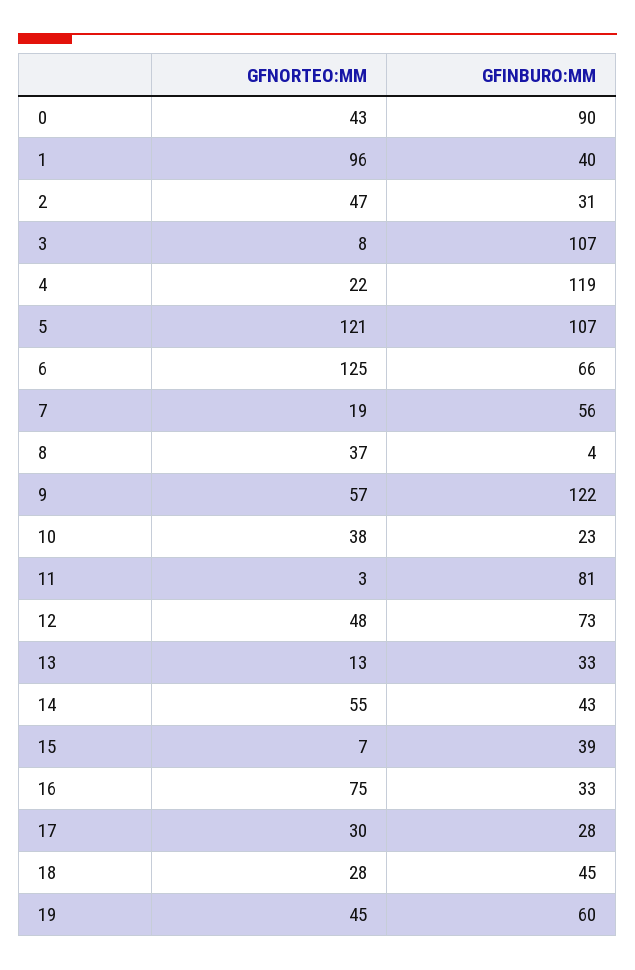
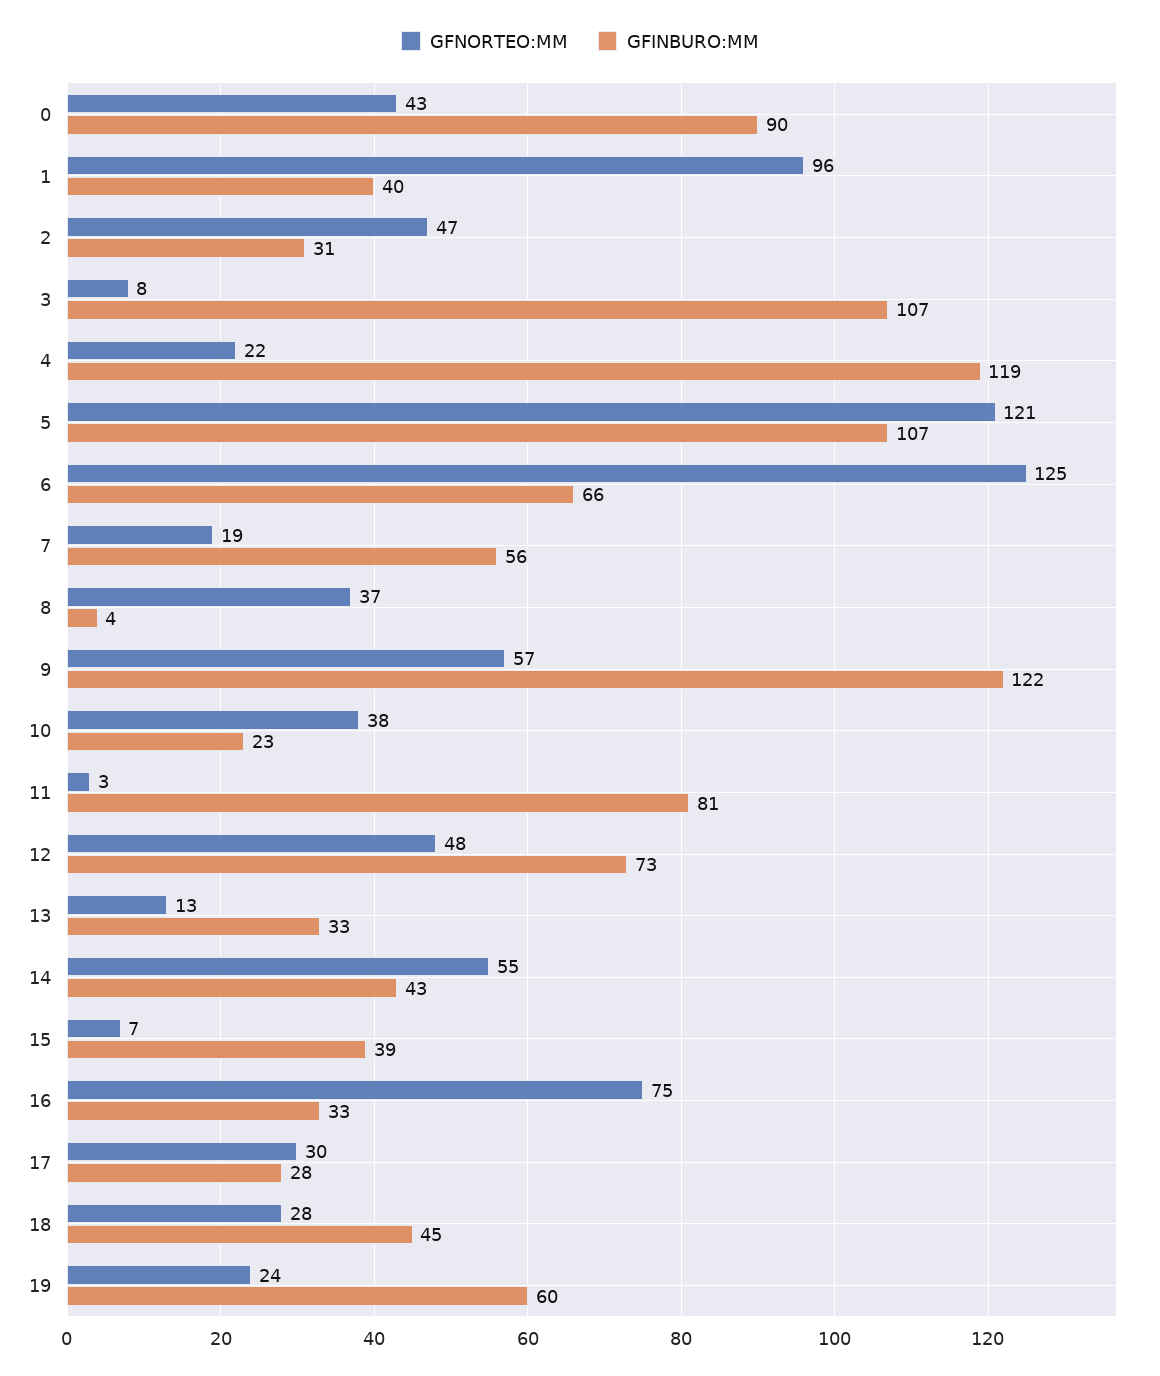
GFNORTEO:MM, 19: 45 -> 24

